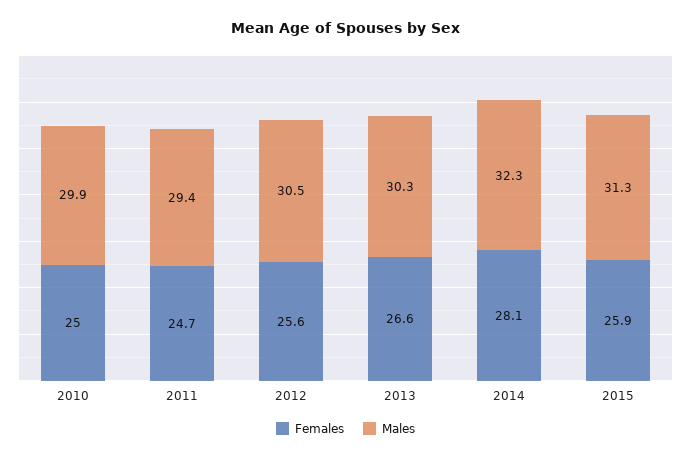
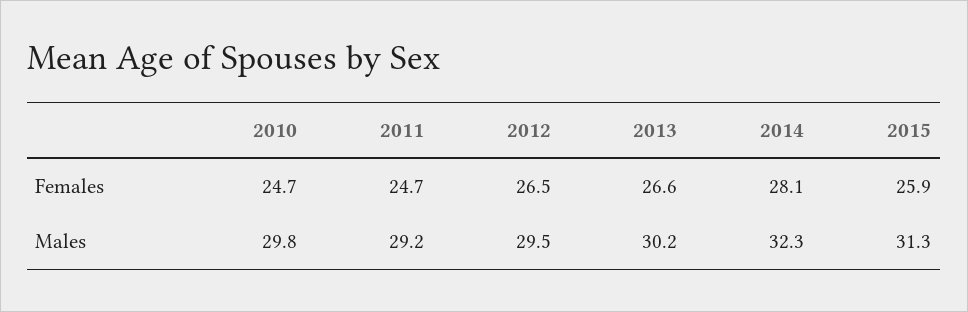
Females, 2010: 25 -> 24.7
Males, 2010: 29.9 -> 29.8
Males, 2011: 29.4 -> 29.2
Females, 2012: 25.6 -> 26.5
Males, 2012: 30.5 -> 29.5
Males, 2013: 30.3 -> 30.2

